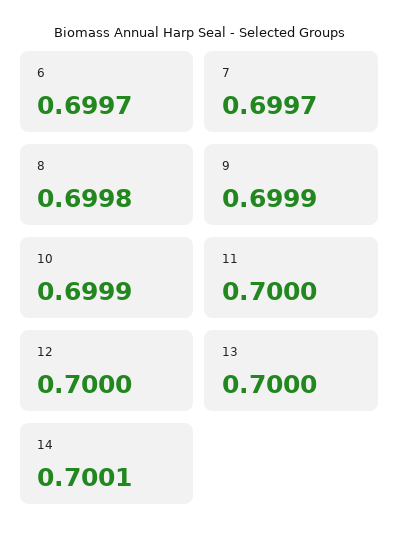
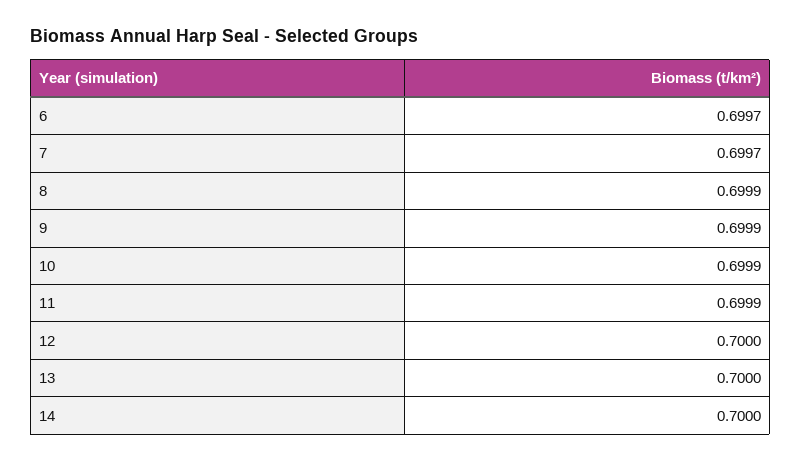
8: 0.6998 -> 0.6999
11: 0.7 -> 0.6999
14: 0.7001 -> 0.7

